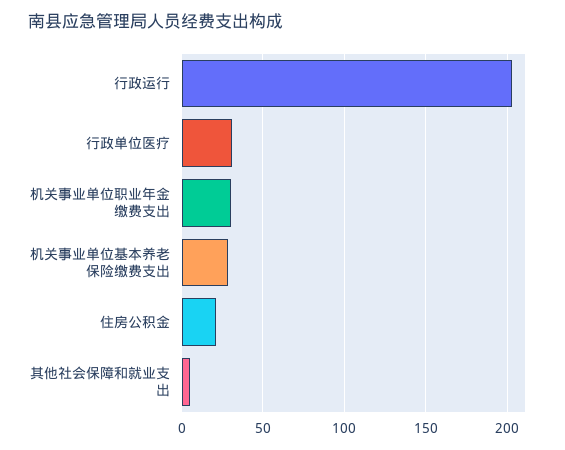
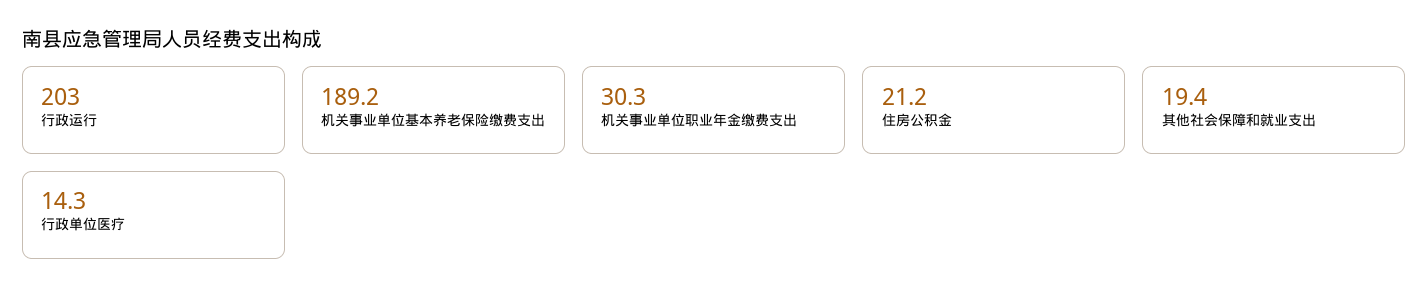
行政单位医疗: 30 -> 14.3
机关事业单位基本养老保险缴费支出: 30 -> 189.2
其他社会保障和就业支出: 5 -> 19.4

